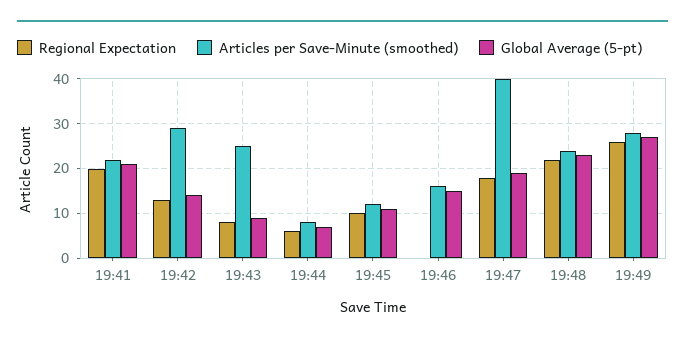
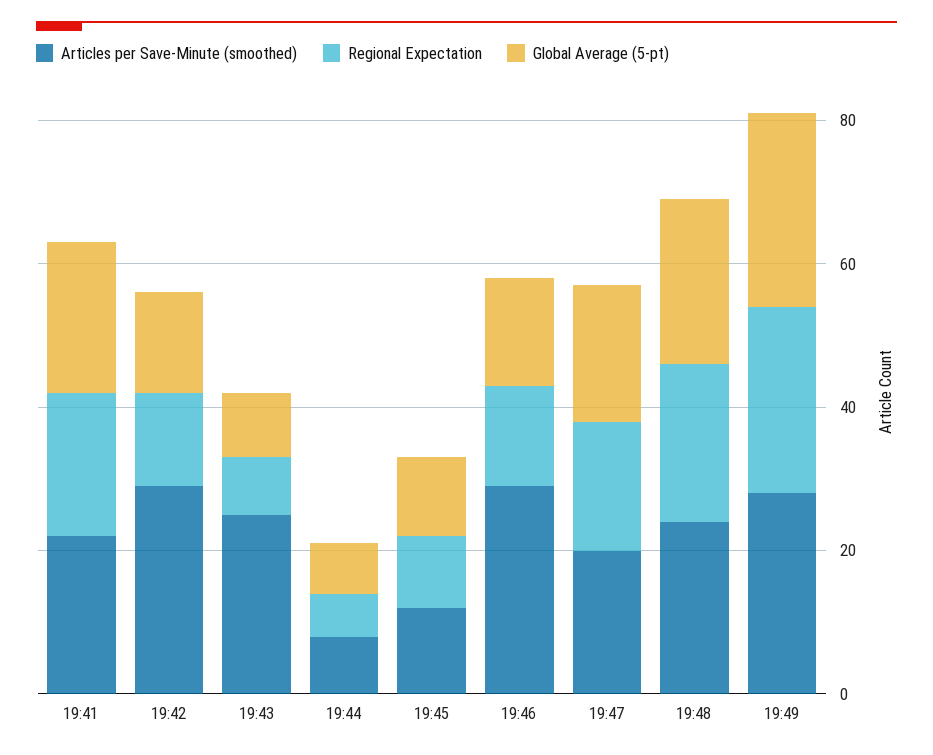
Regional Expectation, 19:46: 0 -> 15
Articles per Save-Minute (smoothed), 19:46: 15 -> 30
Articles per Save-Minute (smoothed), 19:47: 40 -> 20

